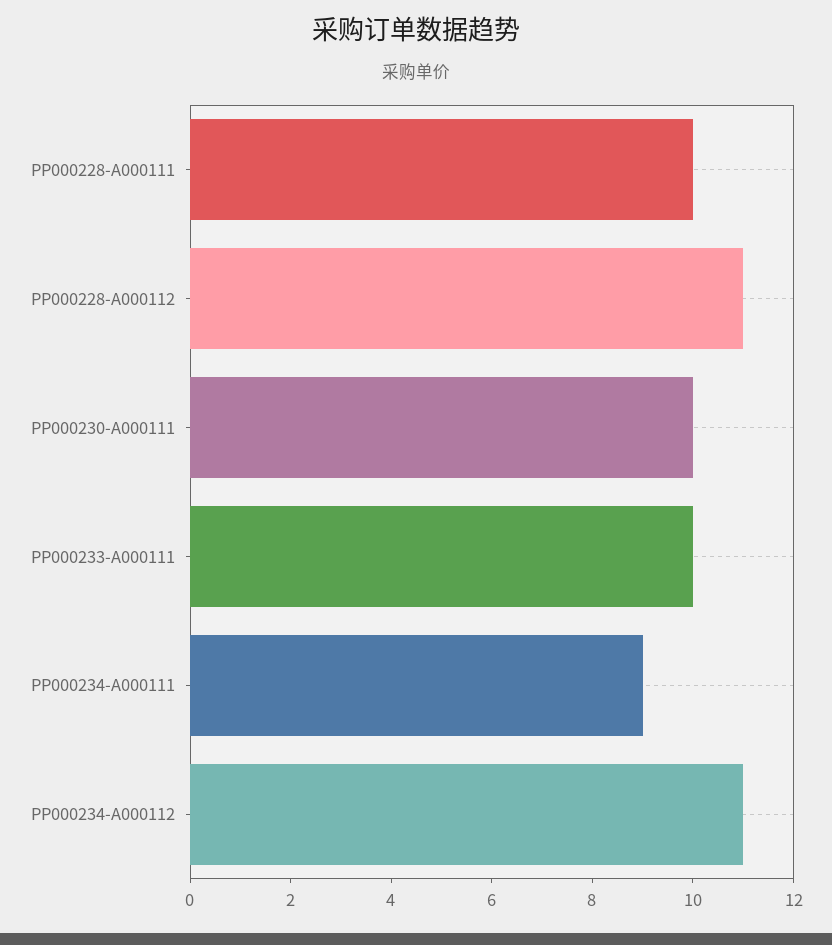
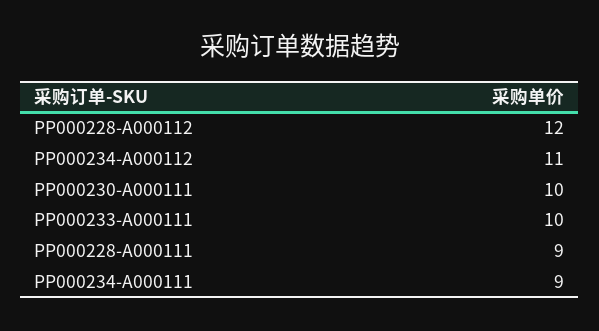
PP000228-A000111: 10 -> 9
PP000228-A000112: 11 -> 12

